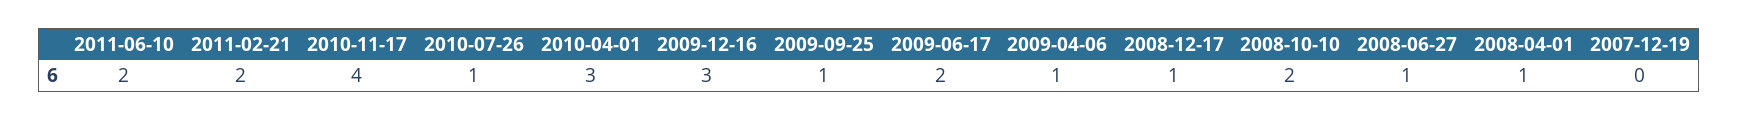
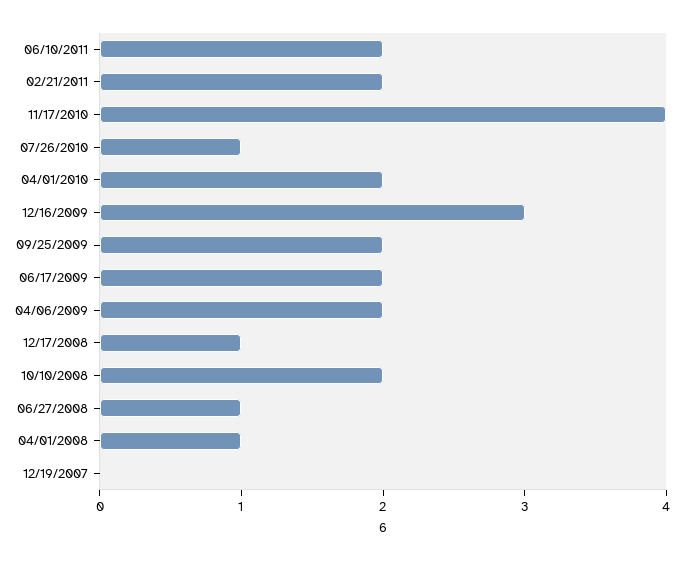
2010-04-01: 3 -> 2
2009-09-25: 1 -> 2
2009-04-06: 1 -> 2

